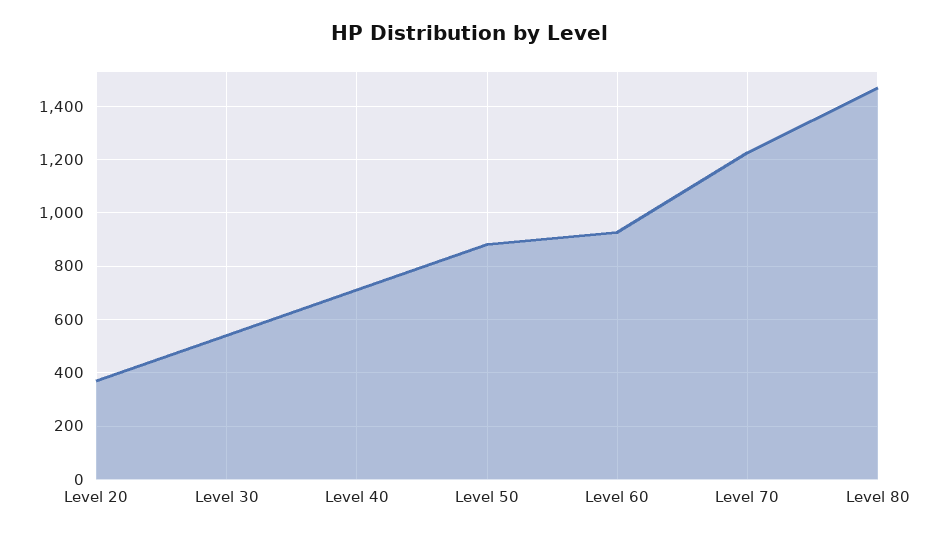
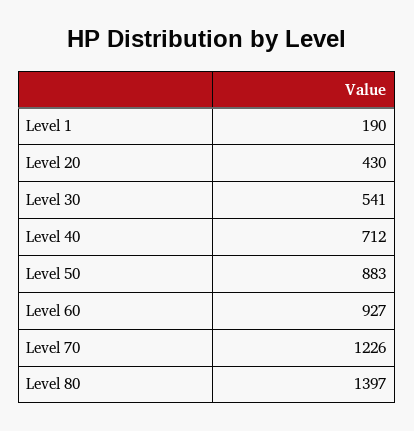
Level 20: 375 -> 430
Level 80: 1475 -> 1397
Level 1: none -> 190

